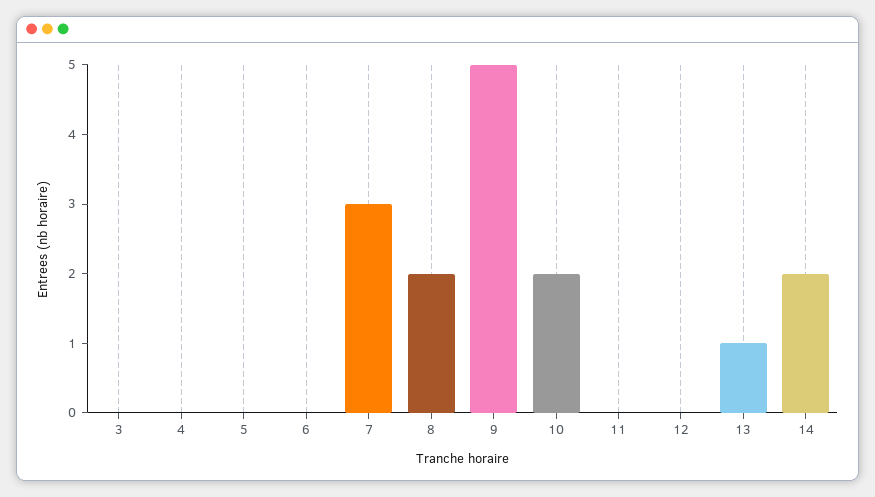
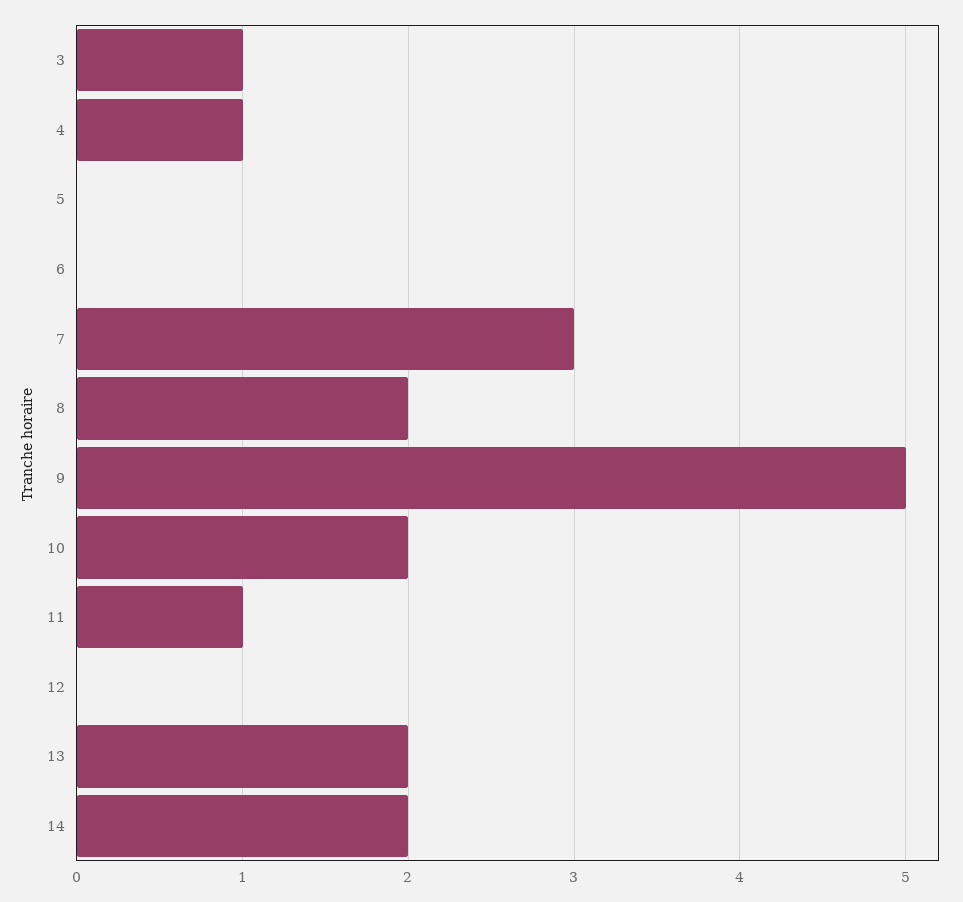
3: 0 -> 1
4: 0 -> 1
11: 0 -> 1
13: 1 -> 2

